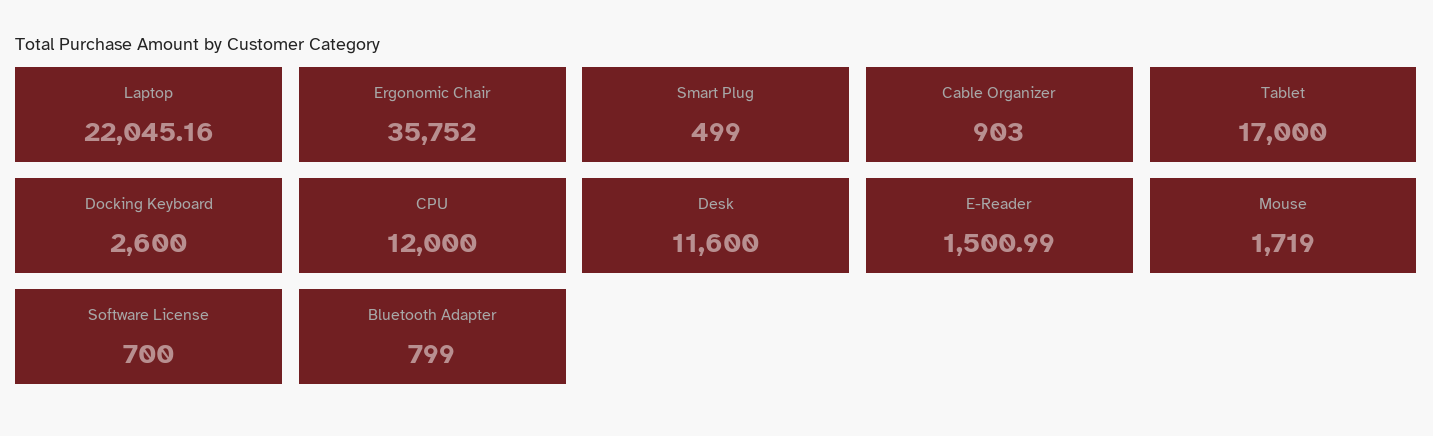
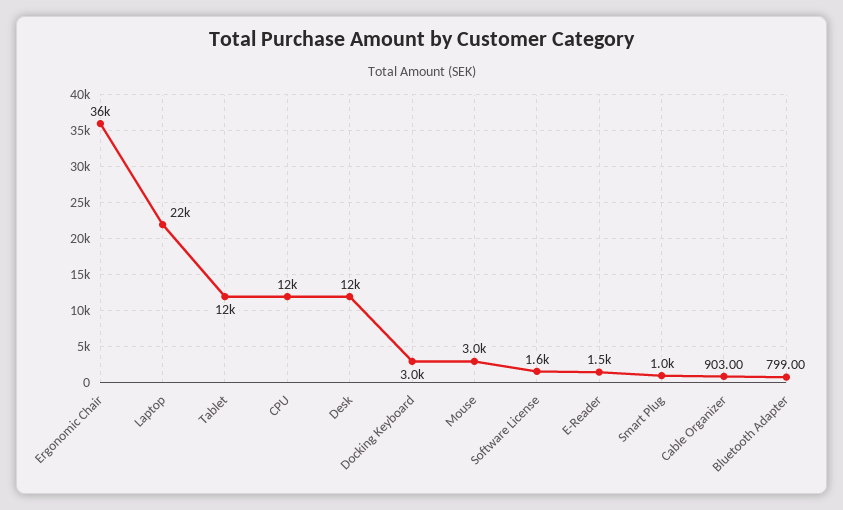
Smart Plug: 499 -> 1000
Tablet: 17000 -> 12000
Docking Keyboard: 2600 -> 3000
Mouse: 1719 -> 3000
Software License: 700 -> 1600

